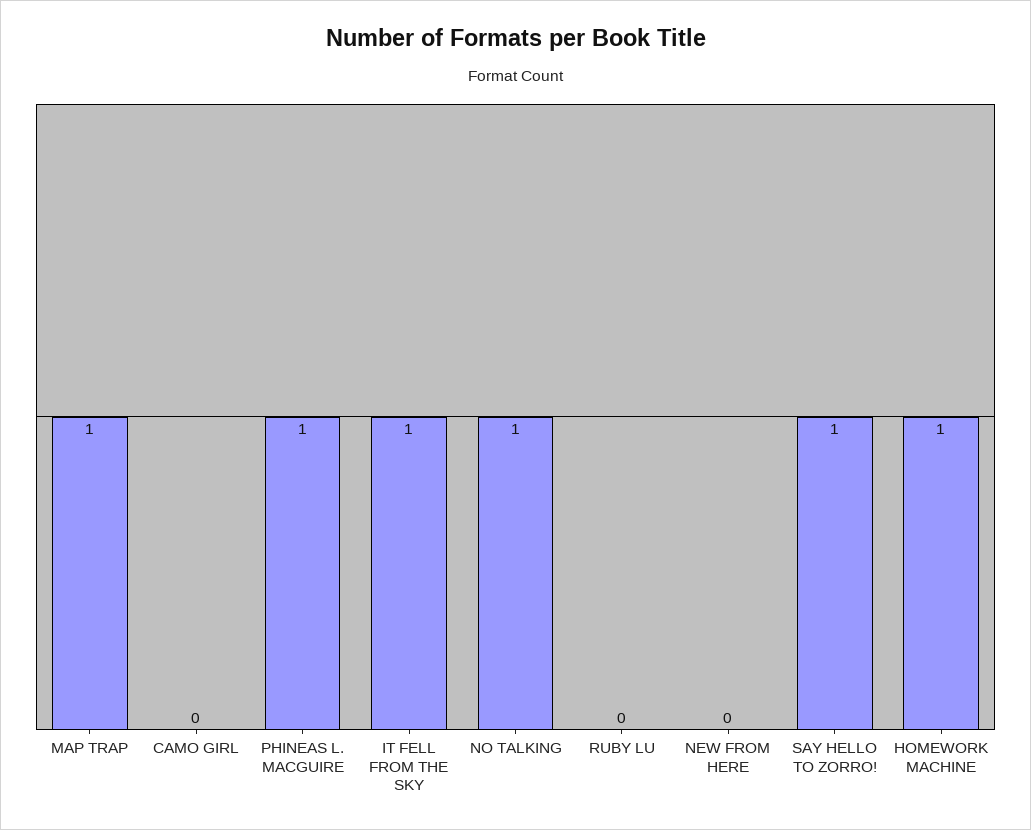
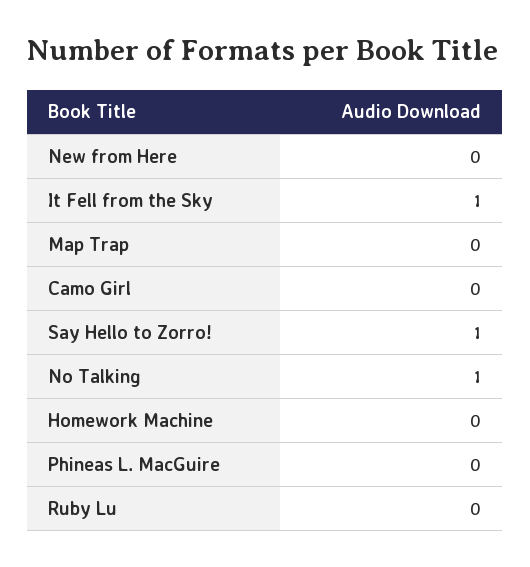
MAP TRAP: 1 -> 0
PHINEAS L. MACGUIRE: 1 -> 0
HOMEWORK MACHINE: 1 -> 0

